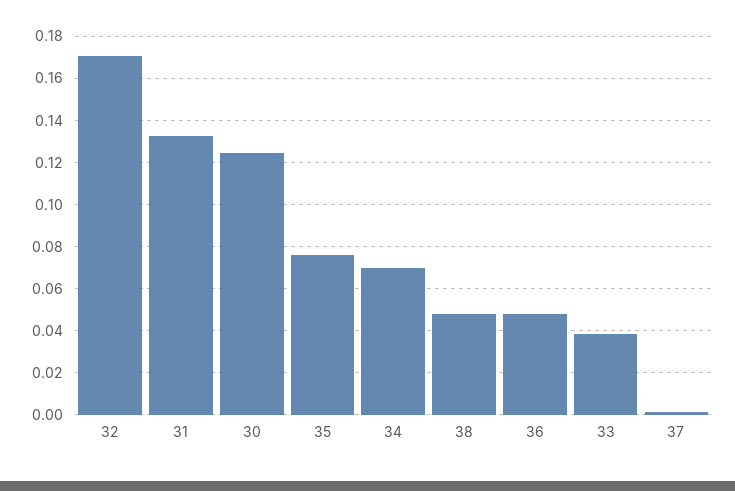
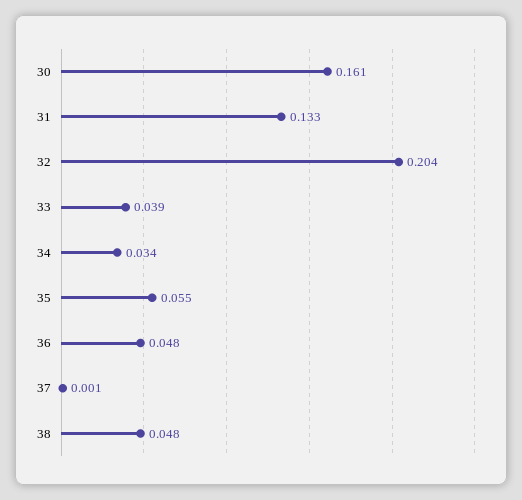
32: 0.17 -> 0.204
30: 0.125 -> 0.161
35: 0.075 -> 0.055
34: 0.07 -> 0.034

